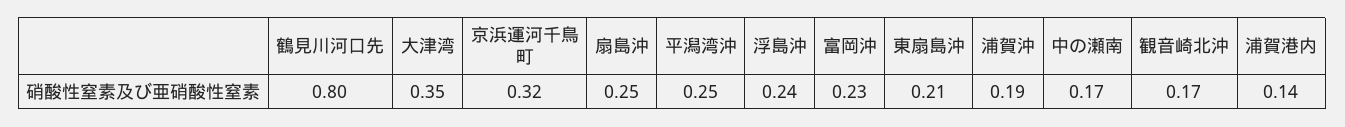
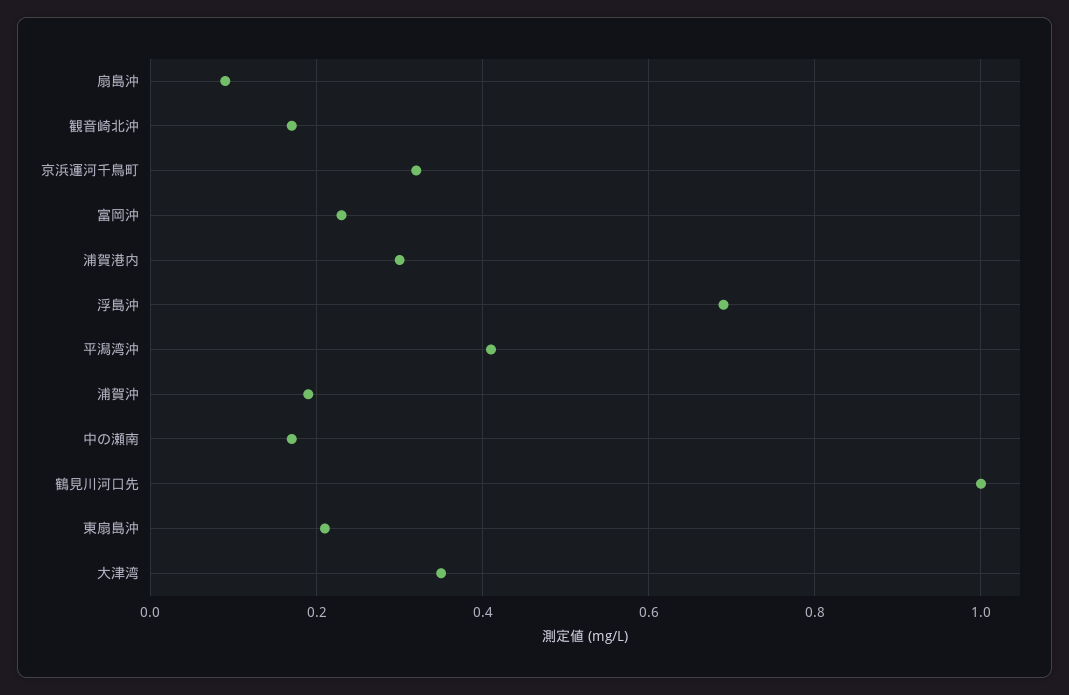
鶴見川河口先: 0.8 -> 1
扇島沖: 0.25 -> 0.1
平潟湾沖: 0.25 -> 0.4
浮島沖: 0.24 -> 0.7
浦賀港内: 0.14 -> 0.3

